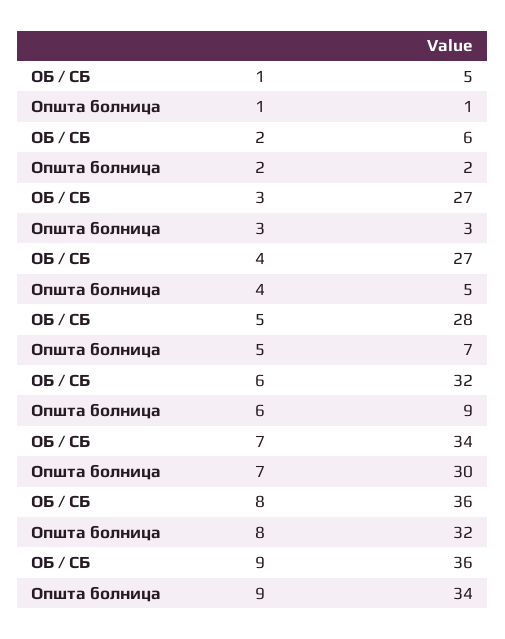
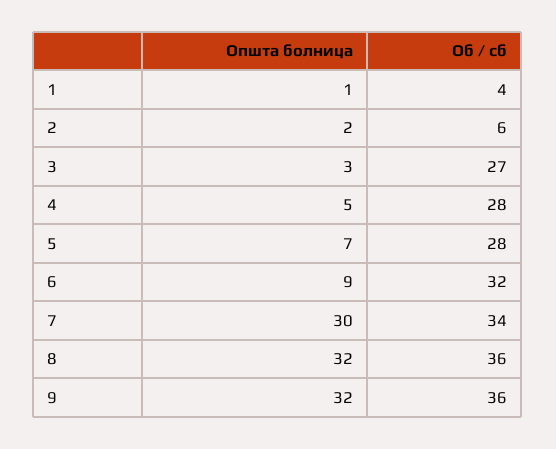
ОБ / СБ, 1: 5 -> 4
ОБ / СБ, 4: 27 -> 28
Општа болница, 9: 34 -> 32

